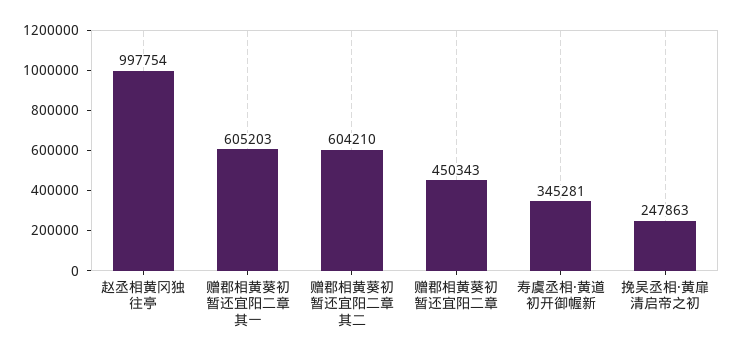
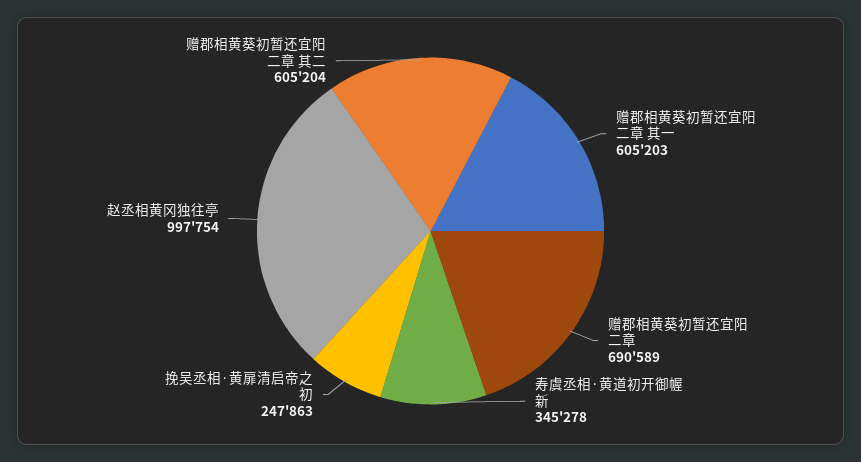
赠郡相黄葵初暂还宜阳二章 其二: 604210 -> 605204
赠郡相黄葵初暂还宜阳二章: 450343 -> 690589
寿虞丞相·黄道初开御幄新: 345281 -> 345278

